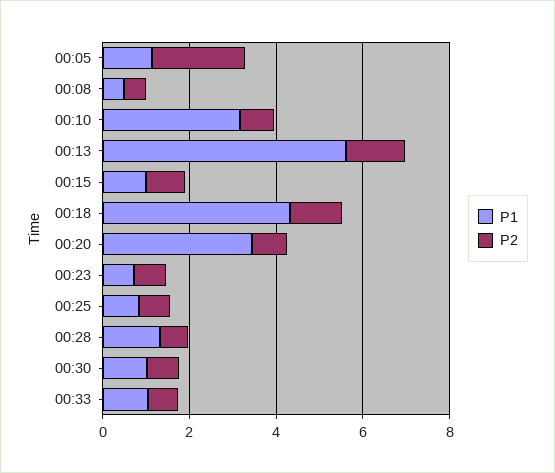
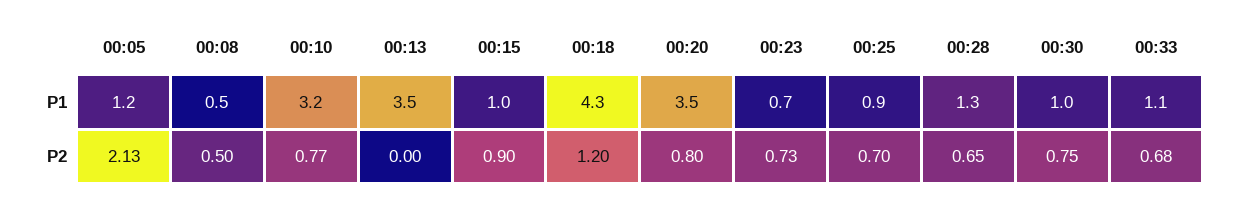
P1, 00:13: 5.5 -> 3.5
P2, 00:13: 1.5 -> 0

